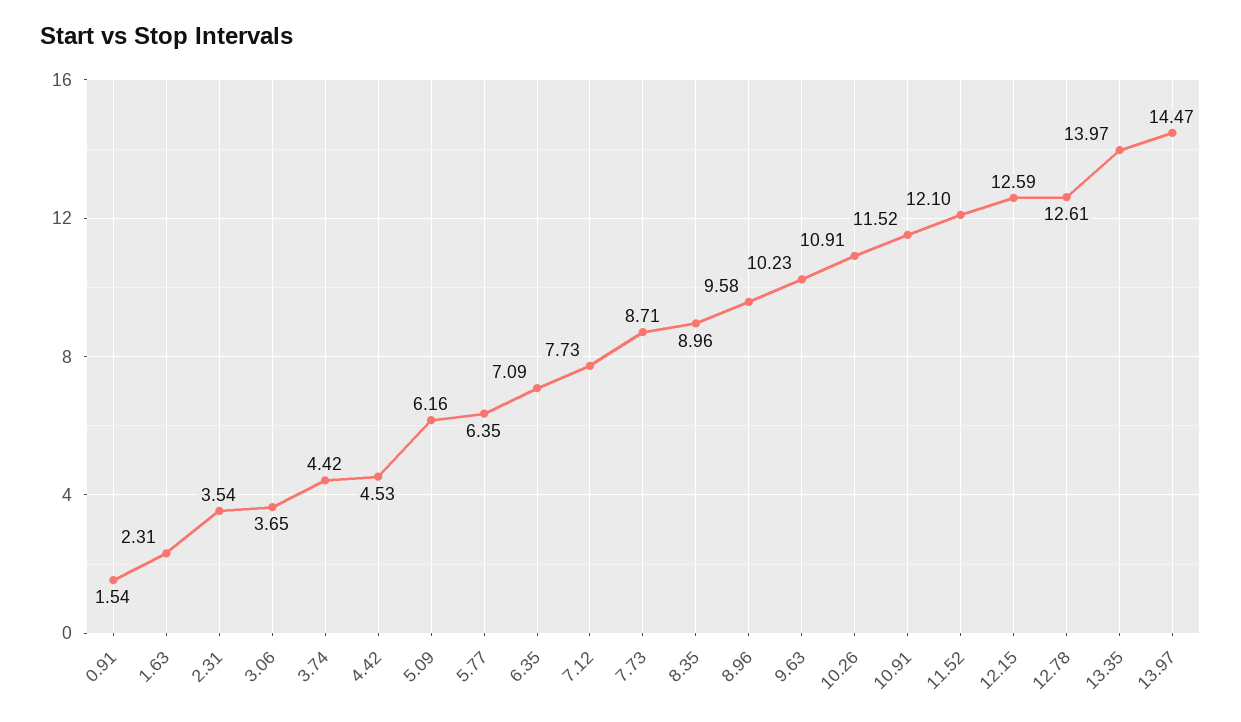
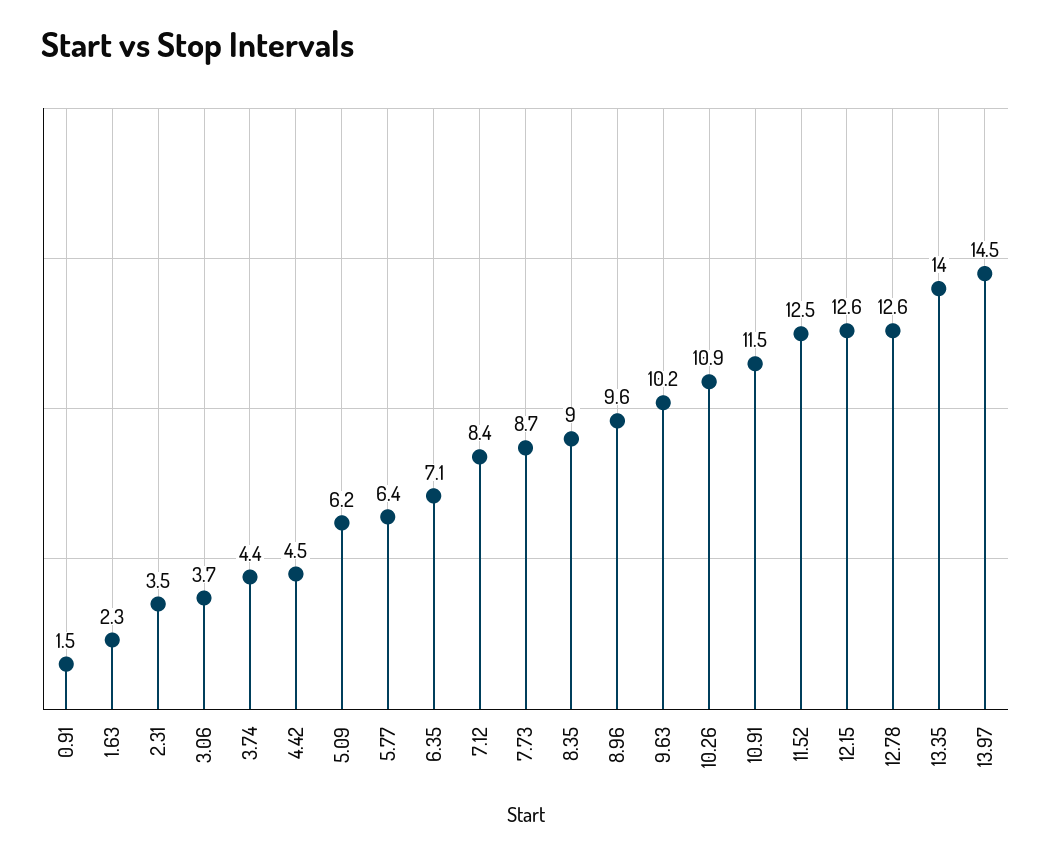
7.12: 7.73 -> 8.4
11.52: 12.1 -> 12.5

